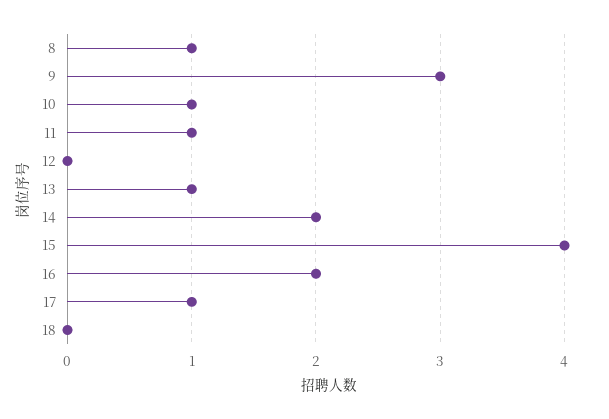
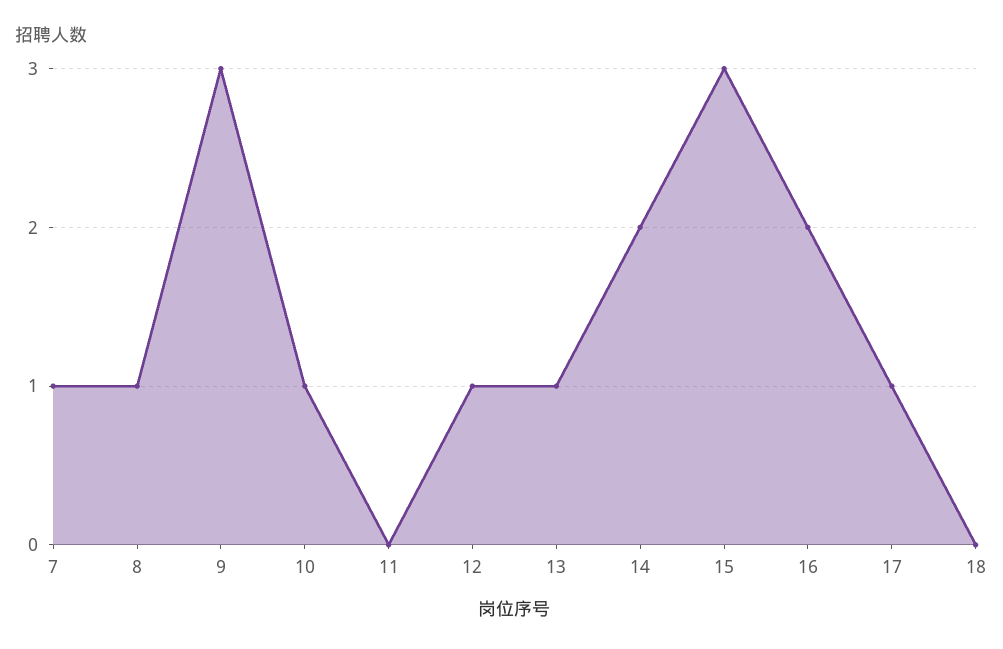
11: 1 -> 0
12: 0 -> 1
15: 4 -> 3
7: none -> 1

